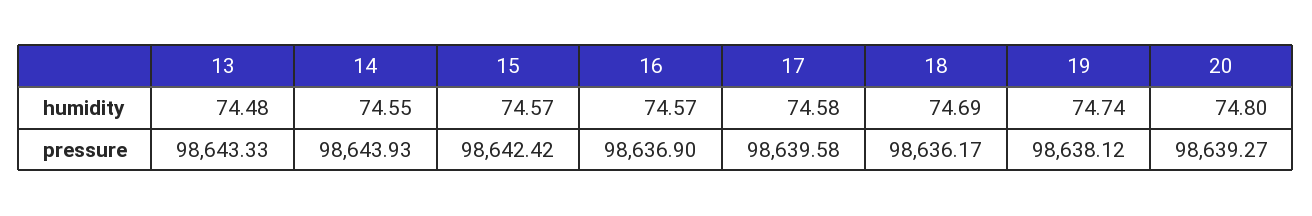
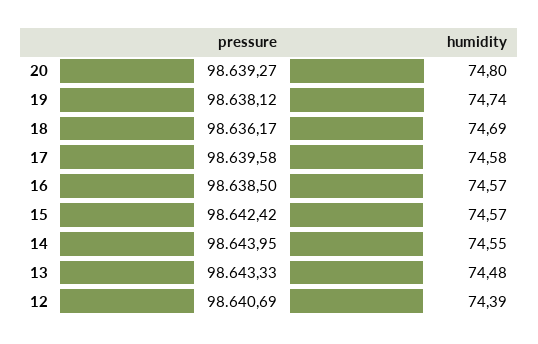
14, pressure: 98643.93 -> 98643.95
16, pressure: 98636.9 -> 98638.5
12, pressure: none -> 98640.69
12, humidity: none -> 74.39

